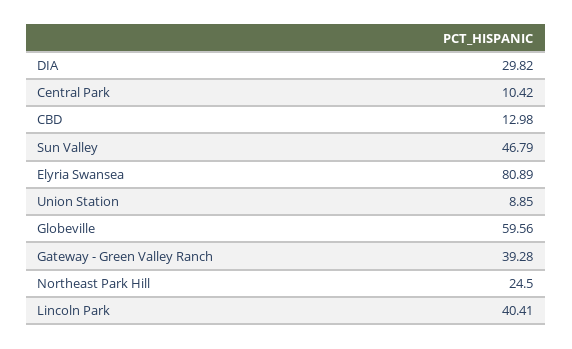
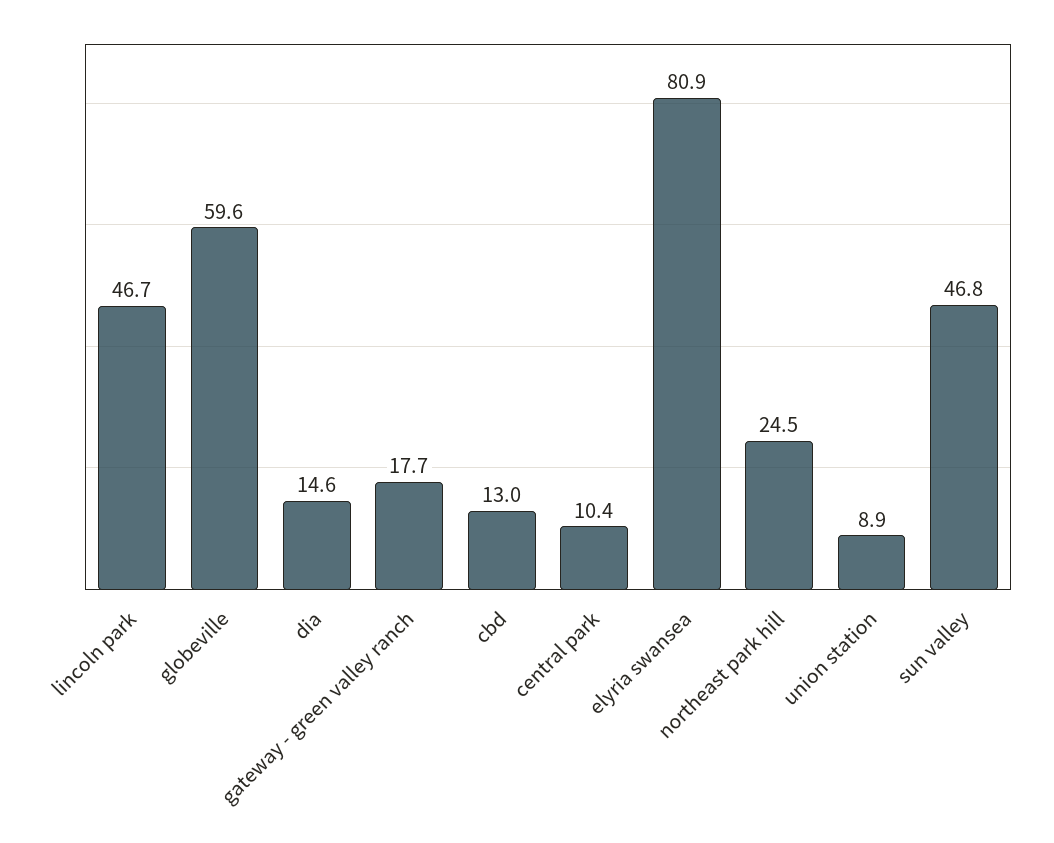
DIA: 29.82 -> 14.6
Gateway - Green Valley Ranch: 39.28 -> 17.7
Lincoln Park: 40.41 -> 46.7

